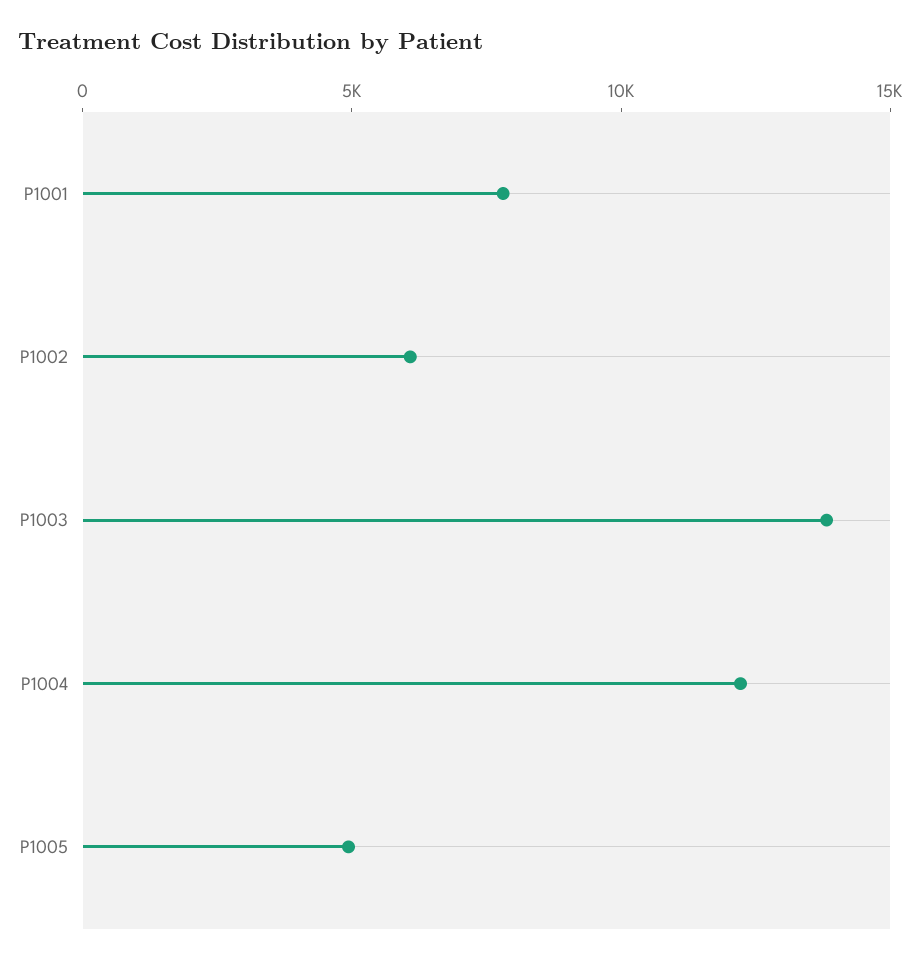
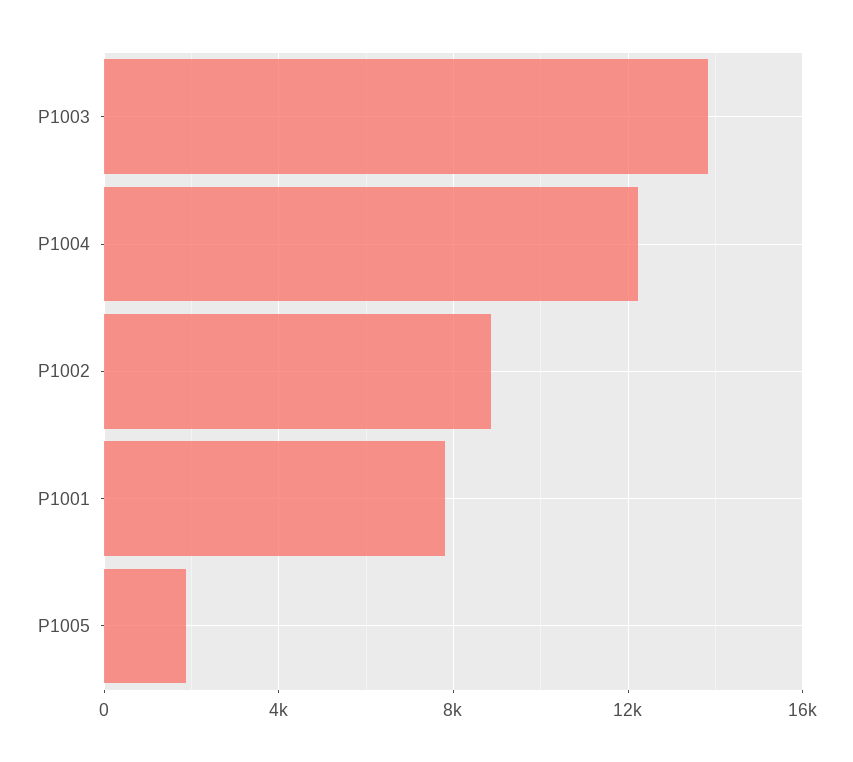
P1002: 6000 -> 9000
P1005: 5000 -> 2000

